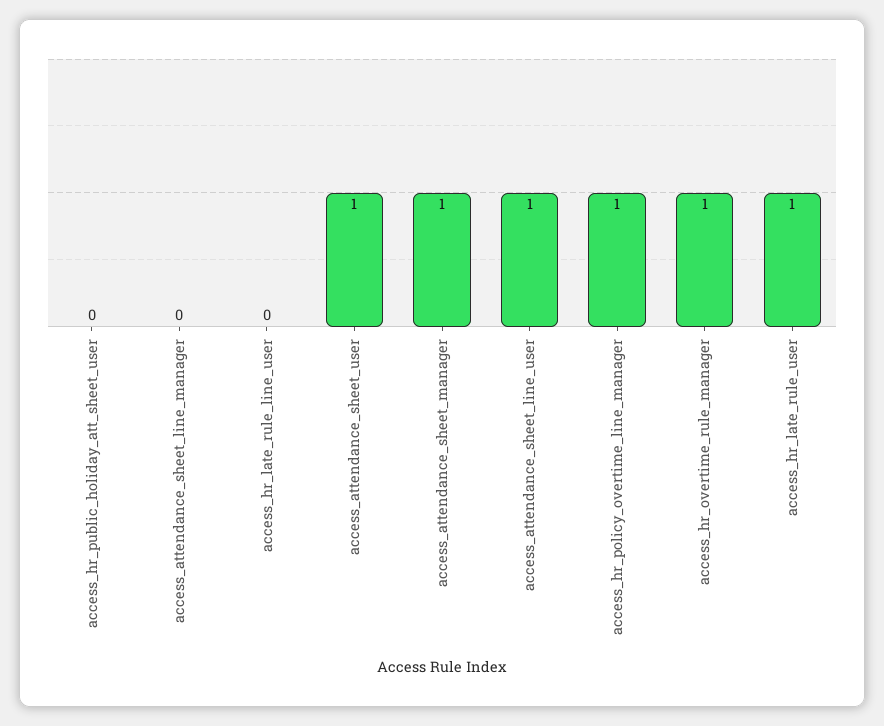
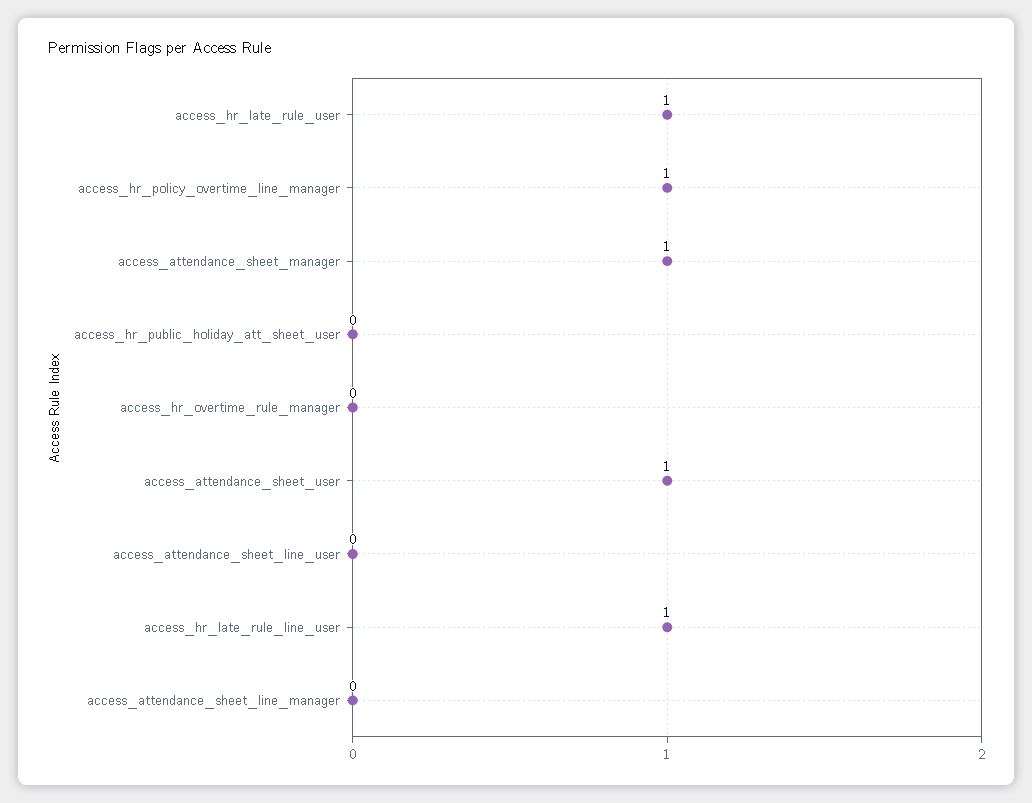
access_hr_late_rule_line_user: 0 -> 1
access_attendance_sheet_line_user: 1 -> 0
access_hr_overtime_rule_manager: 1 -> 0

